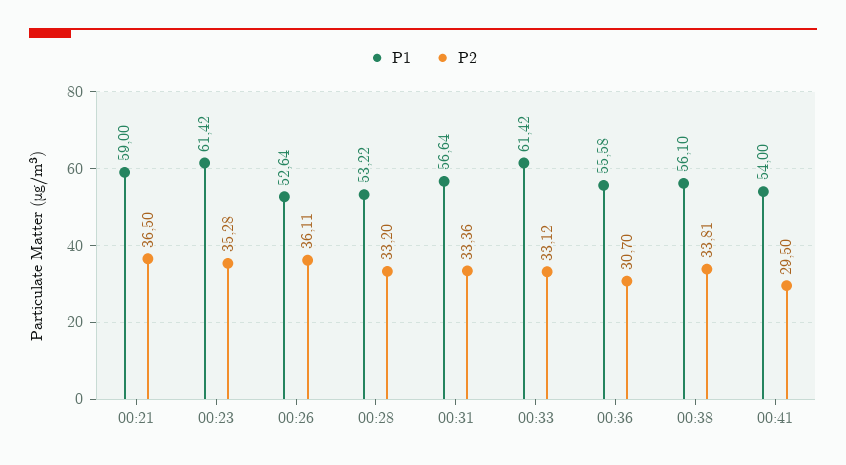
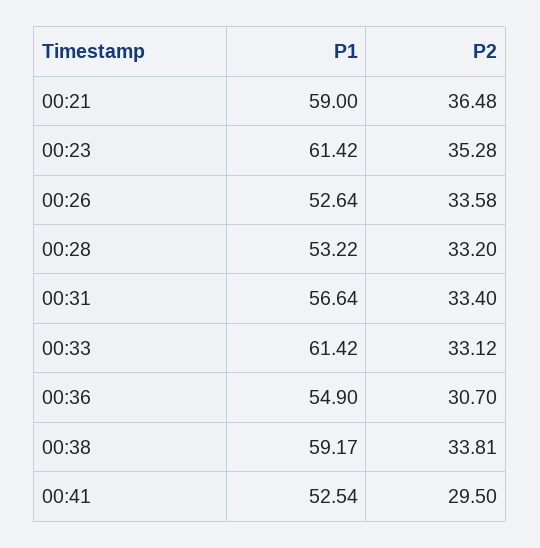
P2, 00:21: 36.5 -> 36.48
P2, 00:26: 36.11 -> 33.58
P2, 00:31: 33.36 -> 33.4
P1, 00:36: 55.58 -> 54.9
P1, 00:38: 56.1 -> 59.17
P1, 00:41: 54 -> 52.54

